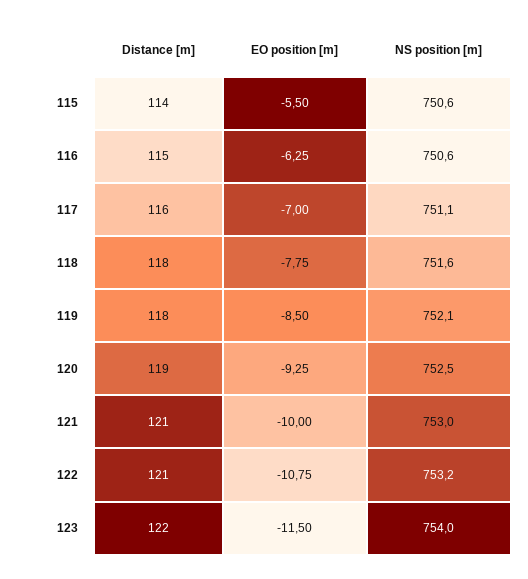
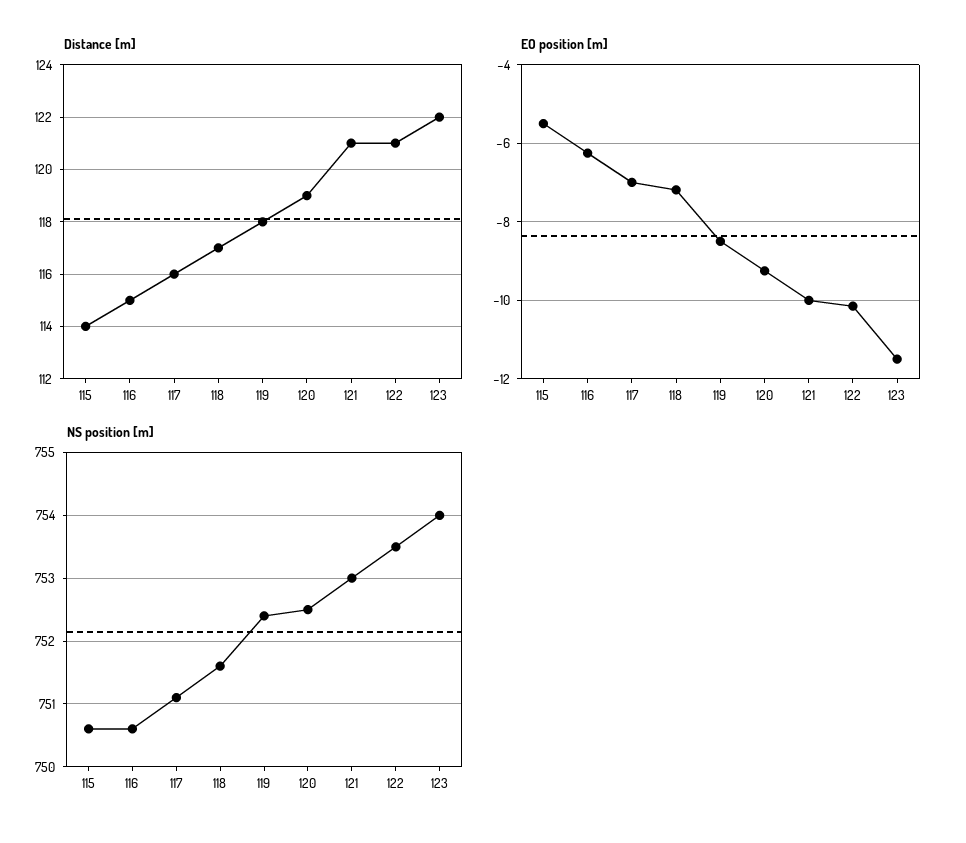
Distance [m], 118: 118 -> 117
EO position [m], 118: -7.75 -> -7.2
NS position [m], 119: 752.1 -> 752.4
EO position [m], 122: -10.75 -> -10.2
NS position [m], 122: 753.2 -> 753.5

